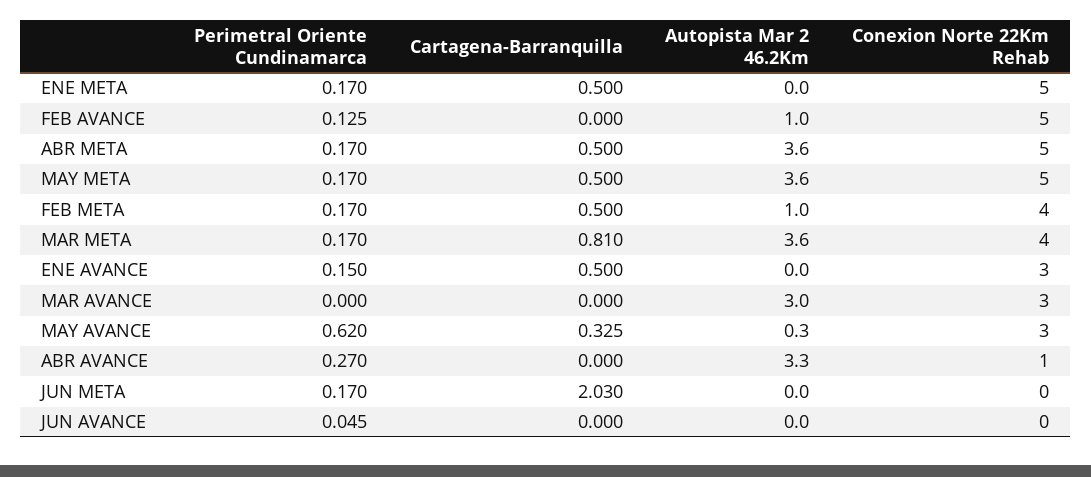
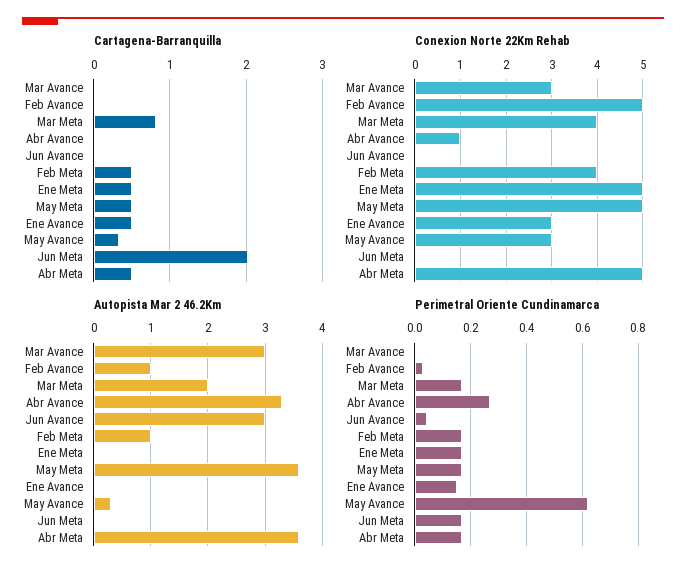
Perimetral Oriente Cundinamarca, FEB AVANCE: 0.125 -> 0.025
Autopista Mar 2 46.2Km, MAR META: 3.6 -> 2
Autopista Mar 2 46.2Km, JUN AVANCE: 0 -> 3

